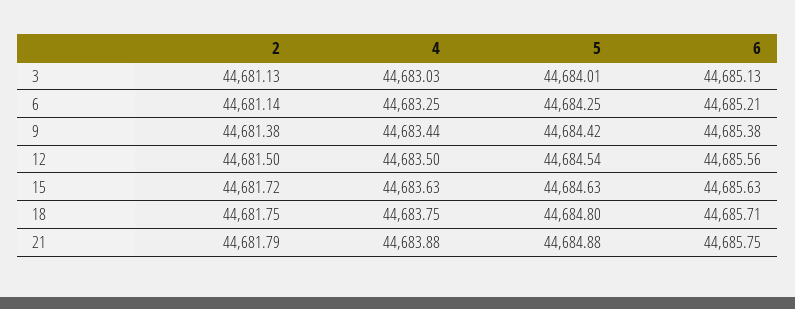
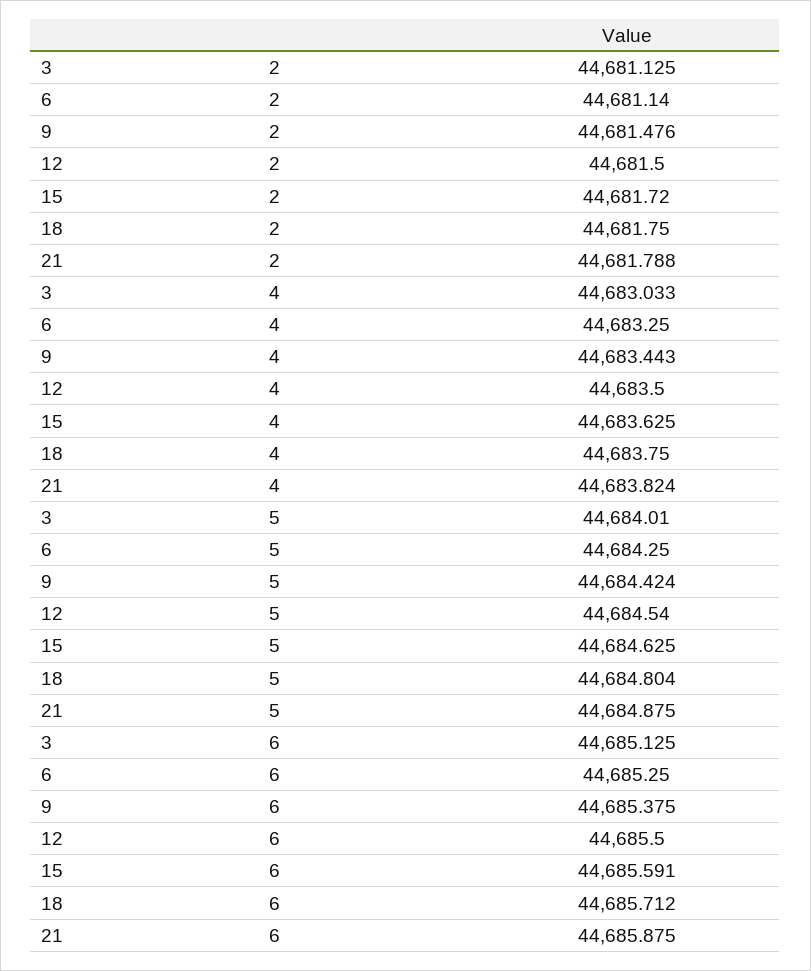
6, 6: 44685.21 -> 44685.25
2, 9: 44681.38 -> 44681.476
6, 12: 44685.56 -> 44685.5
6, 15: 44685.63 -> 44685.591
4, 21: 44683.88 -> 44683.824
6, 21: 44685.75 -> 44685.875

